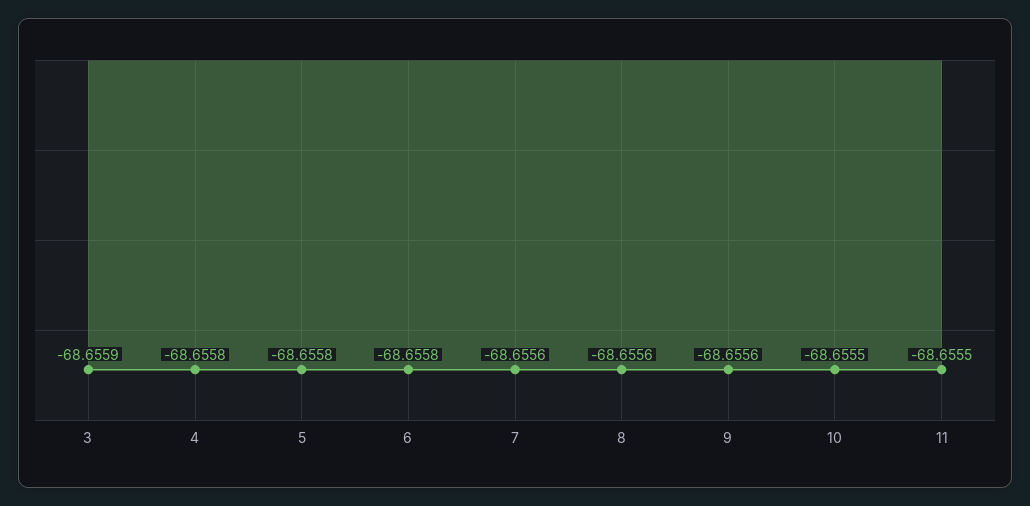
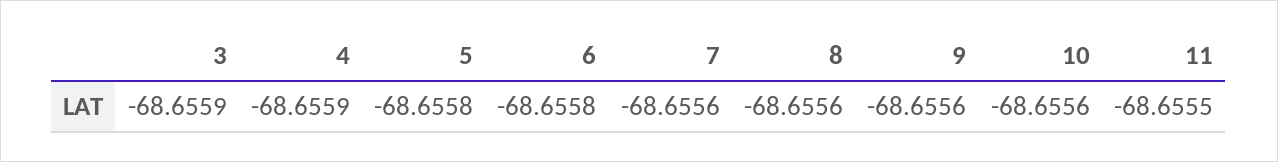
4: -68.6558 -> -68.6559
10: -68.6555 -> -68.6556

